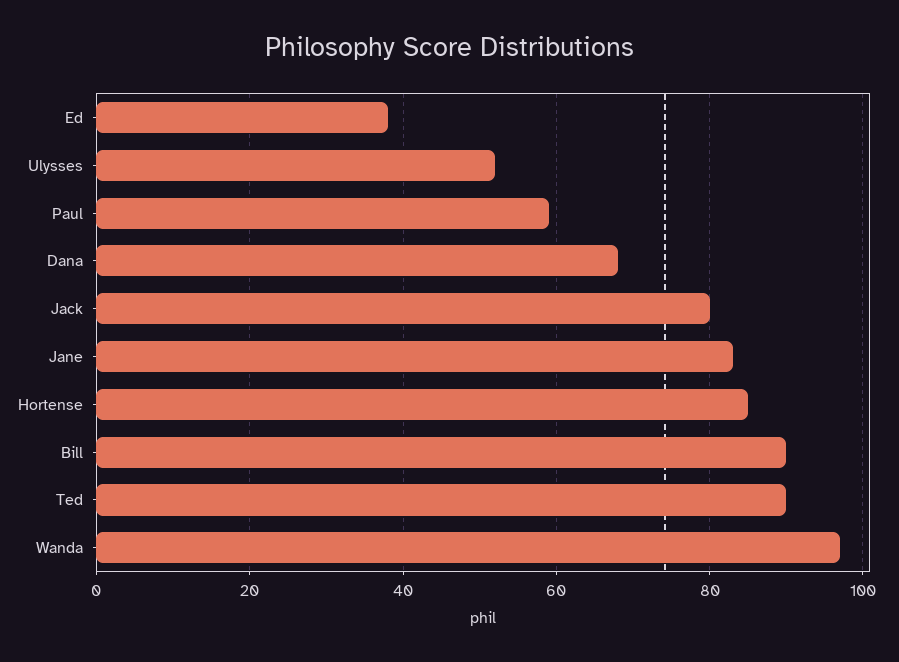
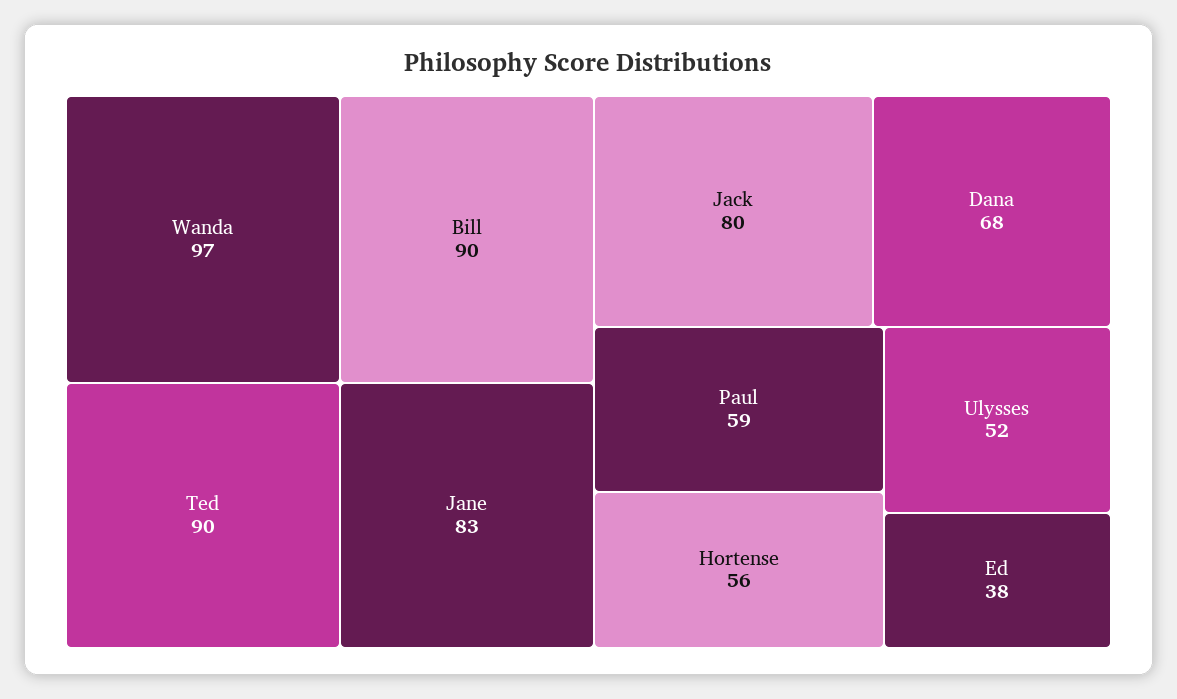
Hortense: 85 -> 56

